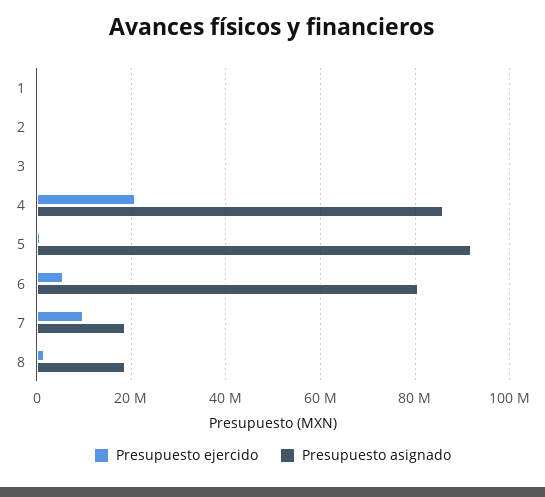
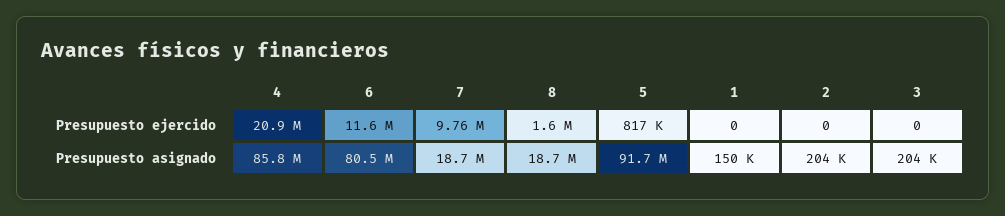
Presupuesto ejercido, 6: 6000000 -> 11600000

